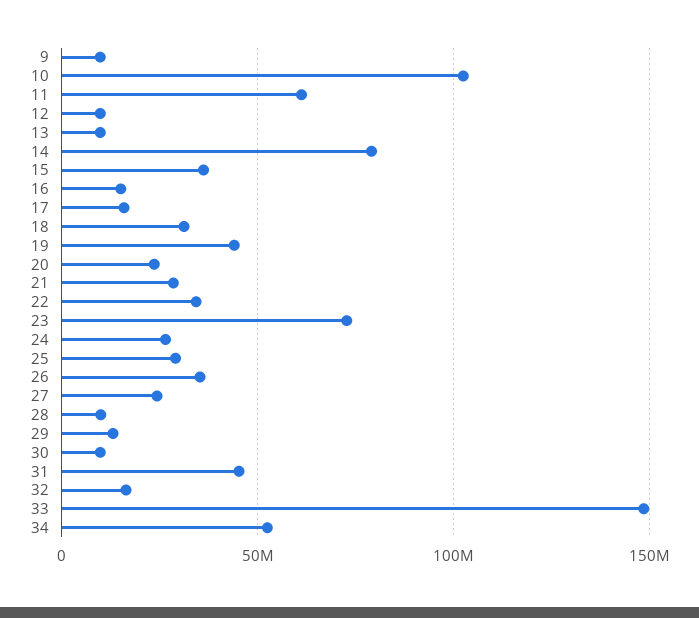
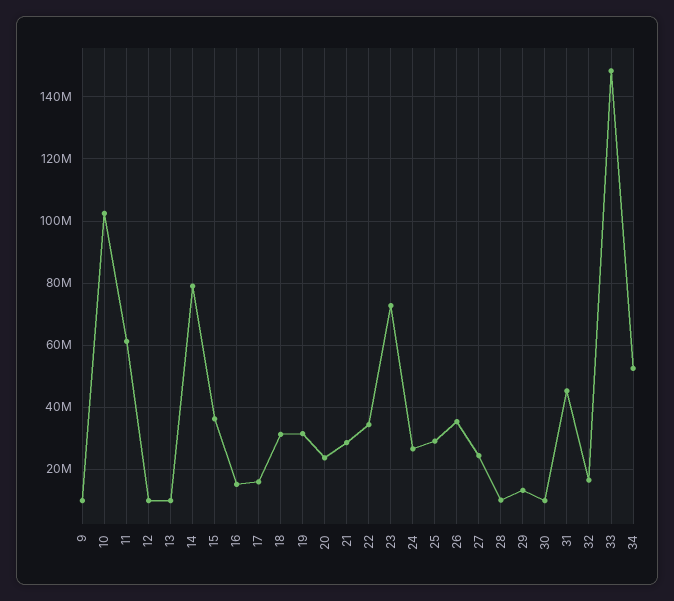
19: 45000000 -> 32000000

